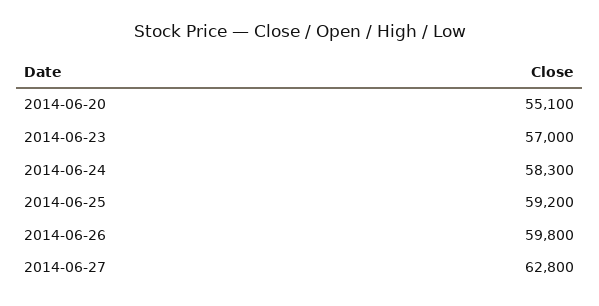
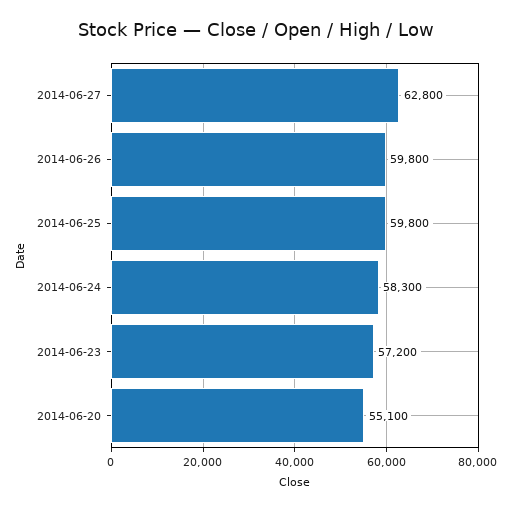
2014-06-23: 57000 -> 57200
2014-06-25: 59200 -> 59800

